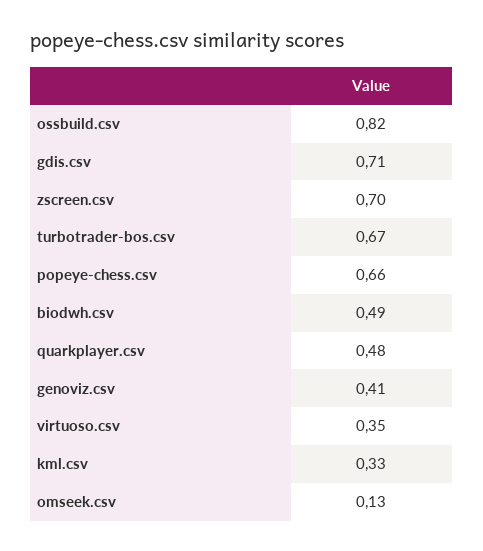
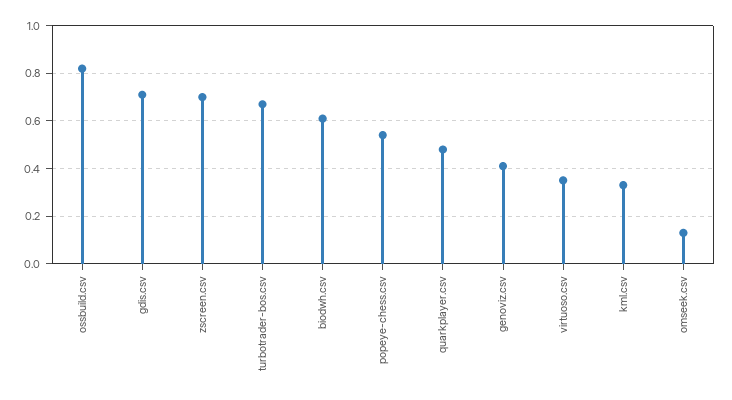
popeye-chess.csv: 0.66 -> 0.55
biodwh.csv: 0.49 -> 0.6

